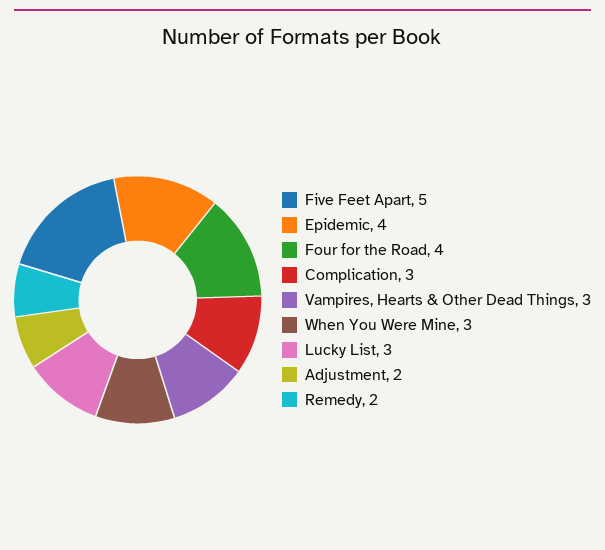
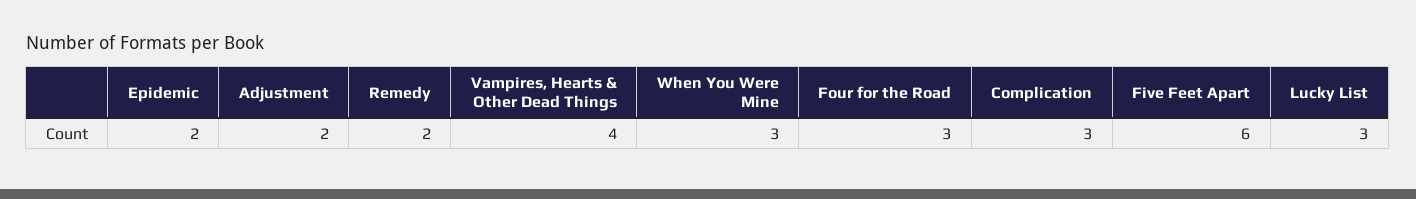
Five Feet Apart: 5 -> 6
Epidemic: 4 -> 2
Four for the Road: 4 -> 3
Vampires, Hearts & Other Dead Things: 3 -> 4

